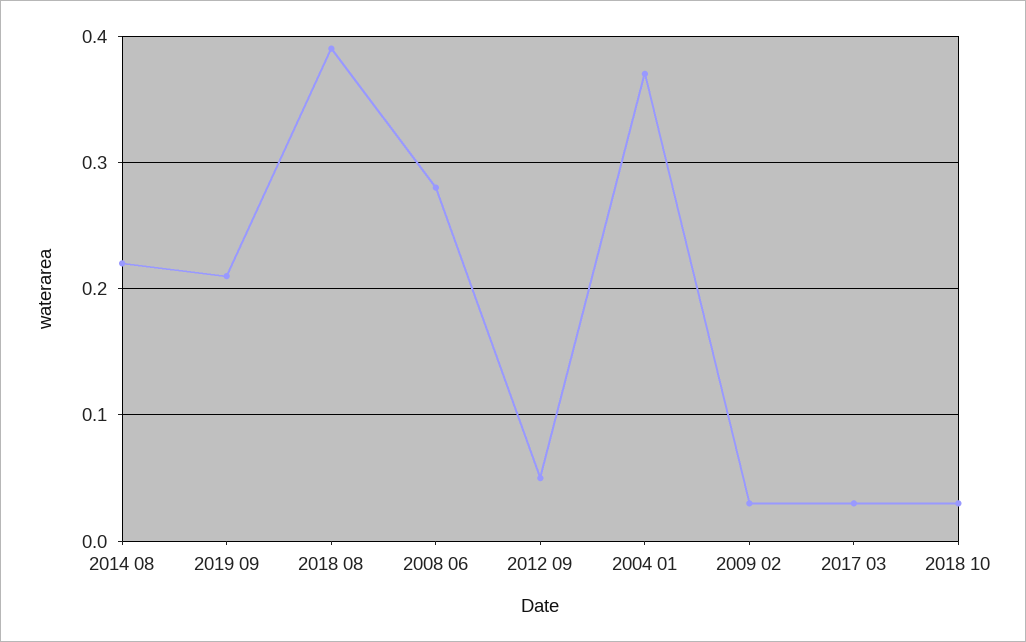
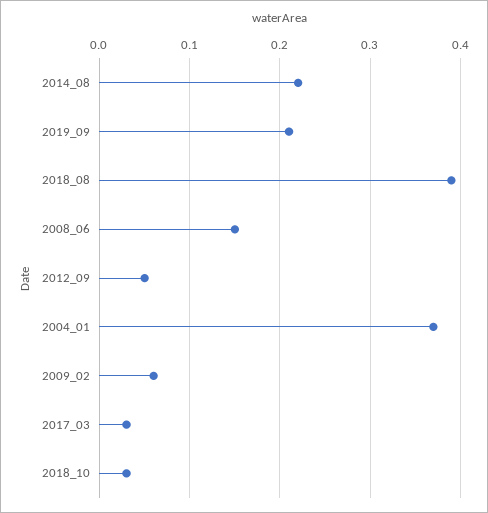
2008 06: 0.28 -> 0.15
2009 02: 0.03 -> 0.06

